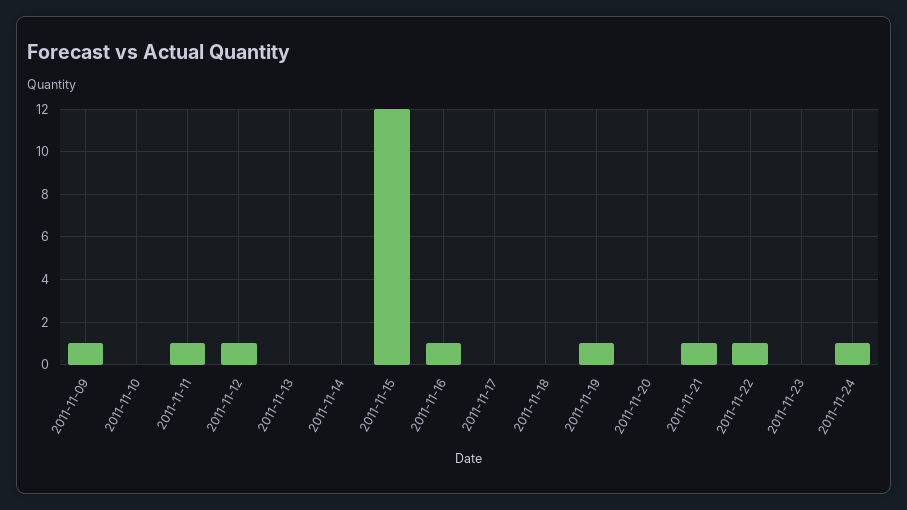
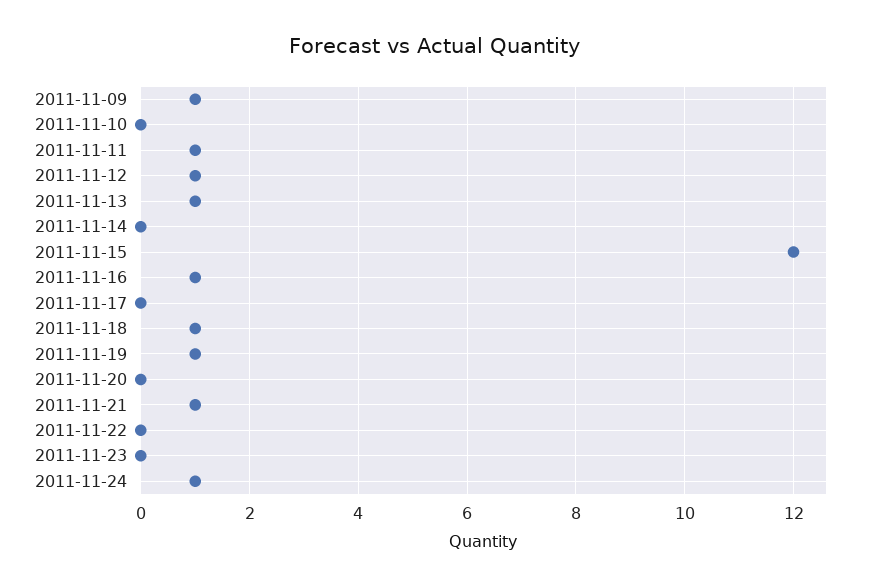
2011-11-13: 0 -> 1
2011-11-18: 0 -> 1
2011-11-22: 1 -> 0

